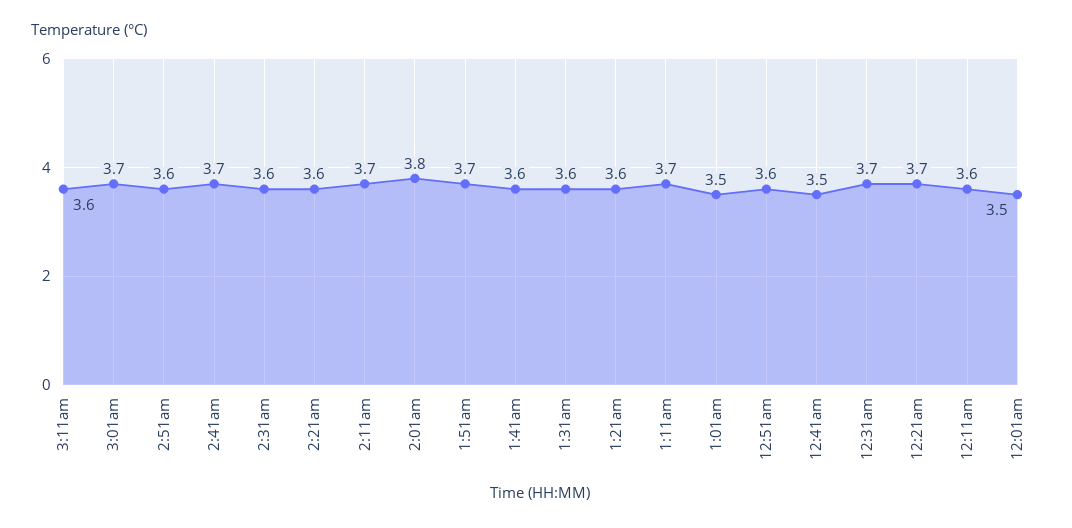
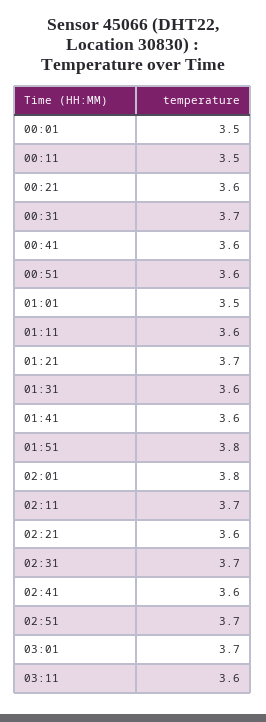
2:51am: 3.6 -> 3.7
2:41am: 3.7 -> 3.6
2:31am: 3.6 -> 3.7
1:51am: 3.7 -> 3.8
1:21am: 3.6 -> 3.7
1:11am: 3.7 -> 3.6
12:41am: 3.5 -> 3.6
12:21am: 3.7 -> 3.6
12:11am: 3.6 -> 3.5

